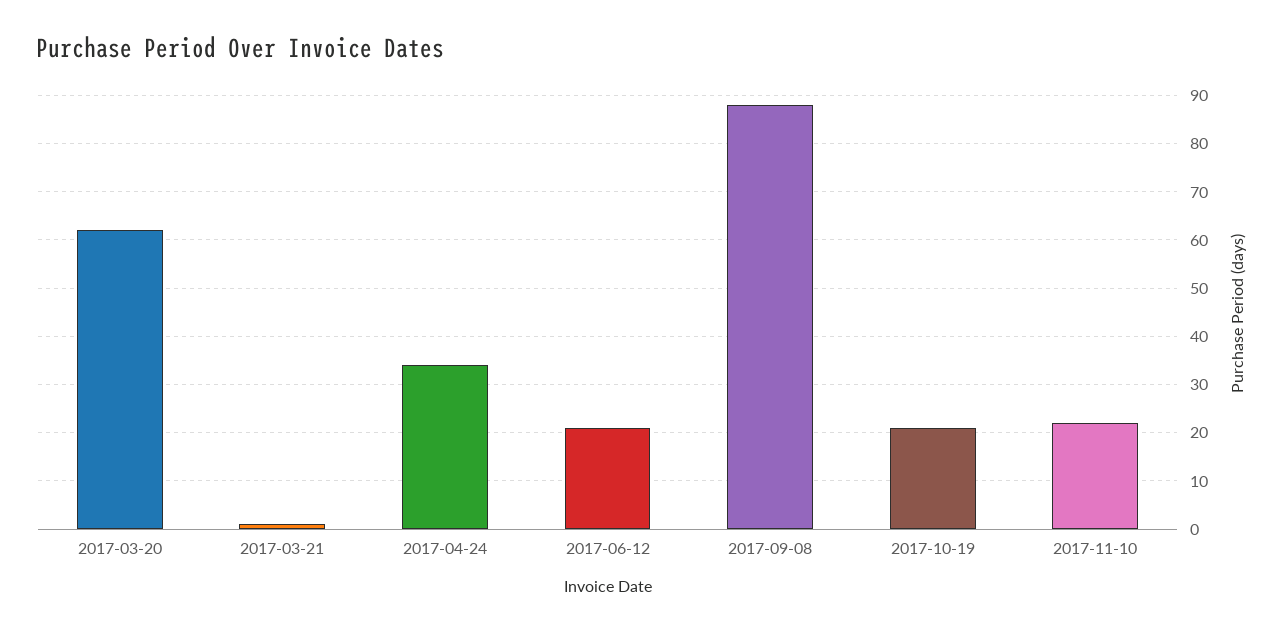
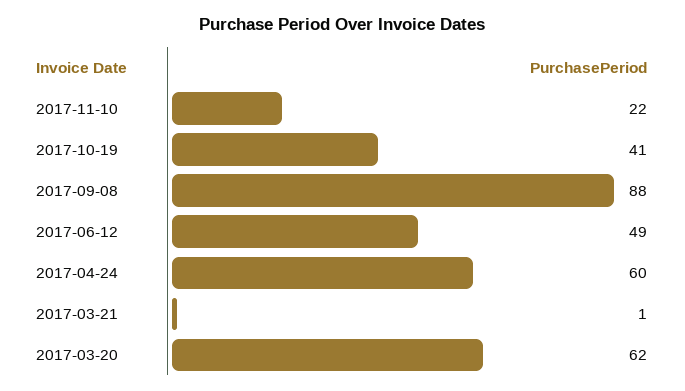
2017-04-24: 35 -> 60
2017-06-12: 20 -> 49
2017-10-19: 20 -> 41

